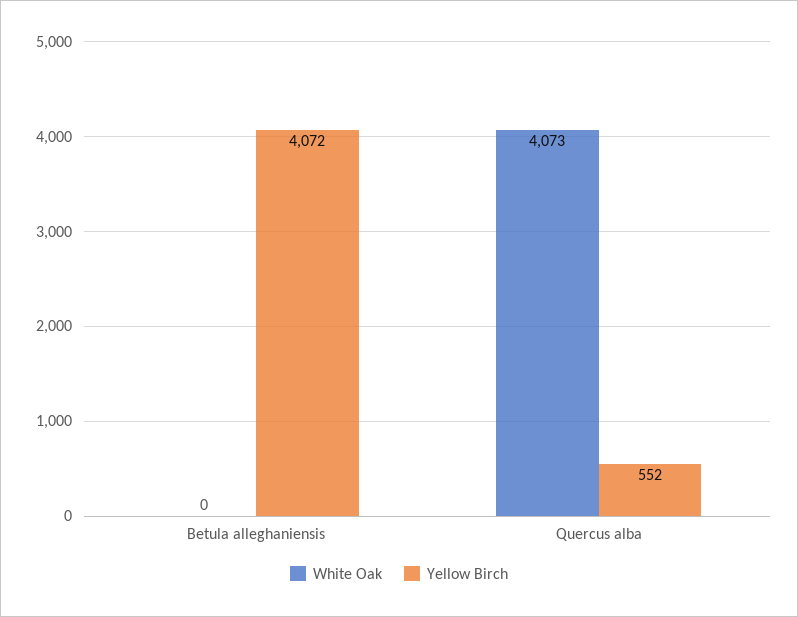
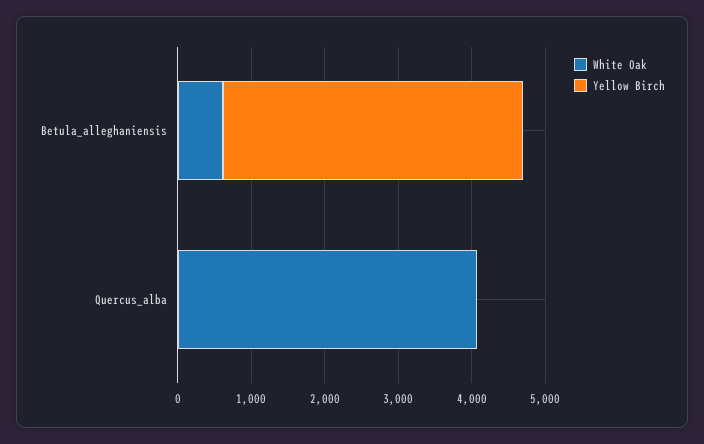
White Oak, Betula alleghaniensis: 0 -> 600
Yellow Birch, Quercus alba: 552 -> 0

